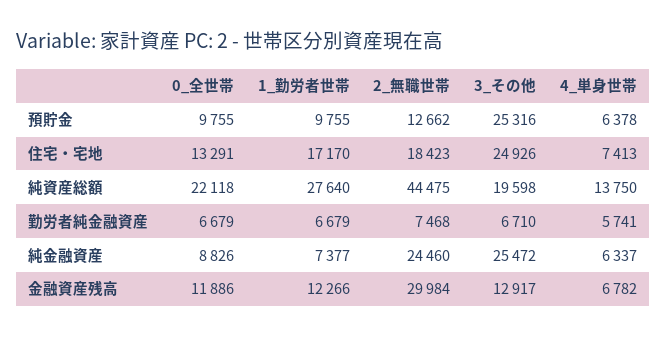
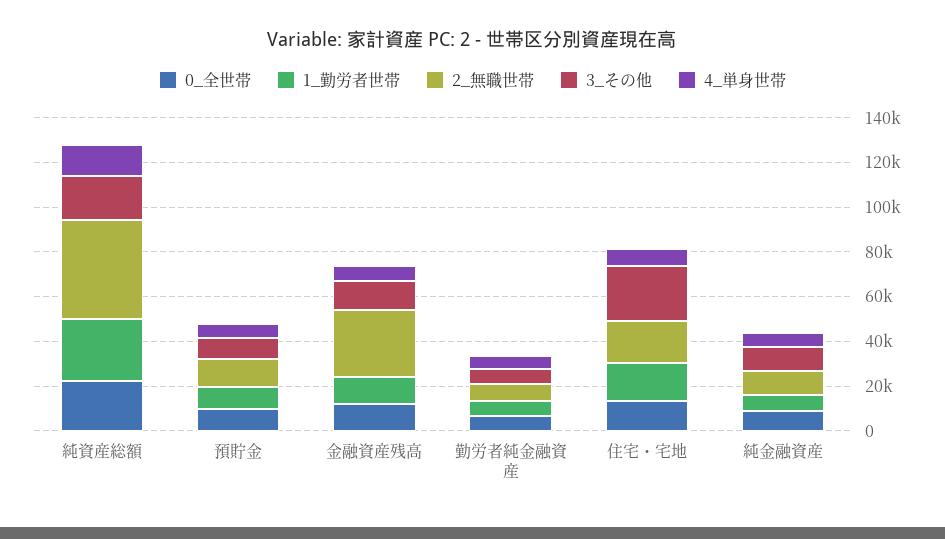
3_その他, 預貯金: 25316 -> 10000
2_無職世帯, 純金融資産: 24460 -> 10000
3_その他, 純金融資産: 25472 -> 10000

